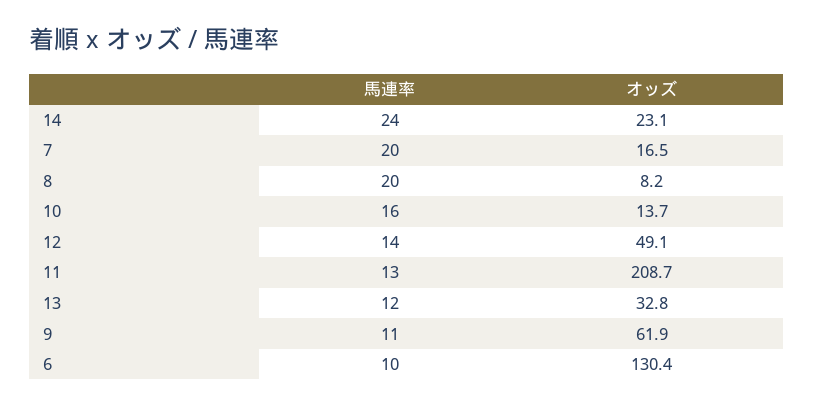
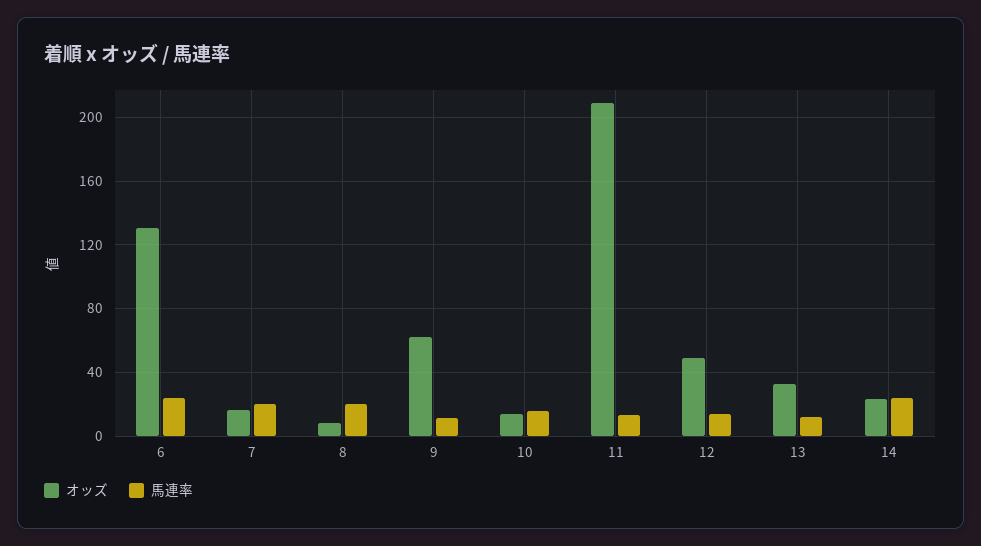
馬連率, 6: 10 -> 25

